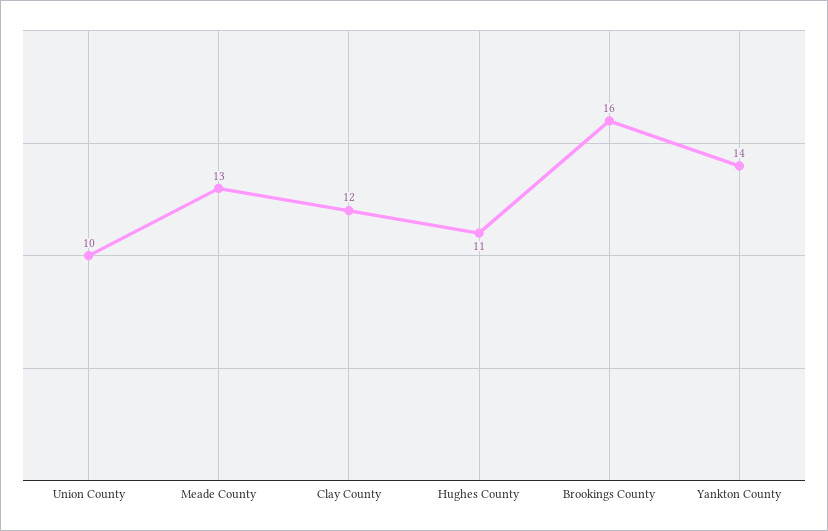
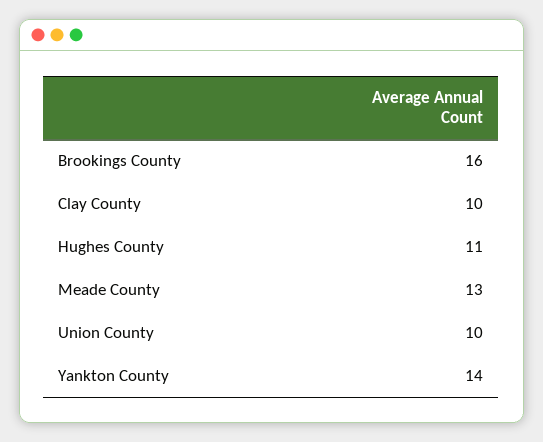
Clay County: 12 -> 10

